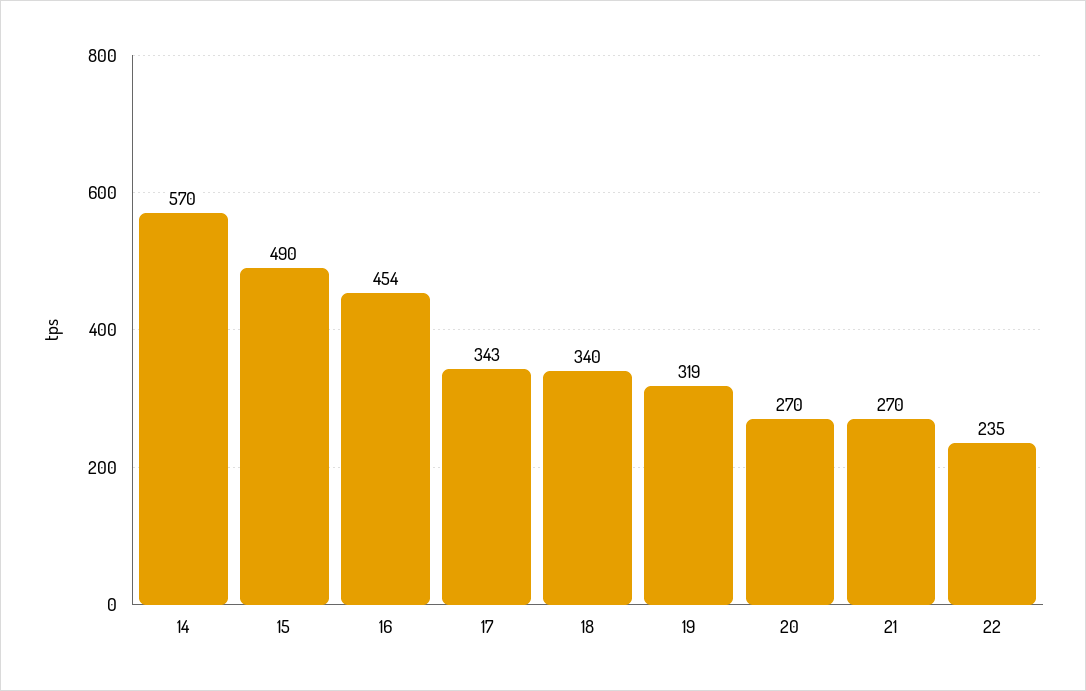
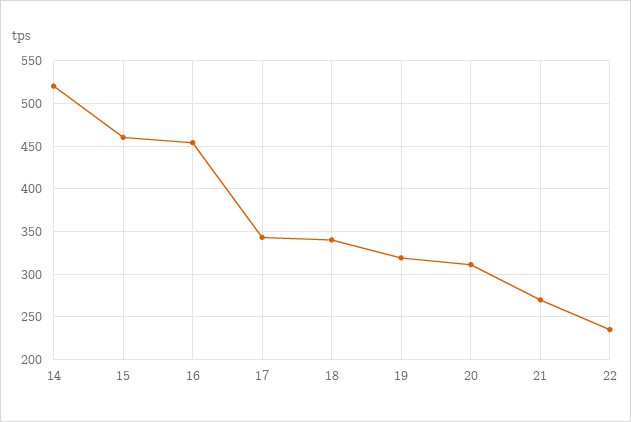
14: 570 -> 520
15: 490 -> 460
20: 270 -> 310

